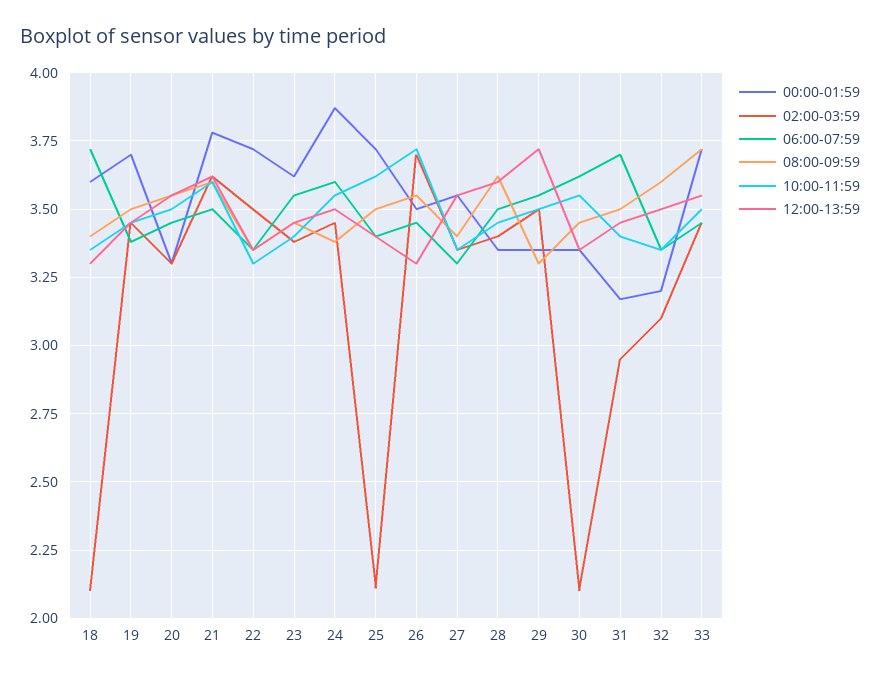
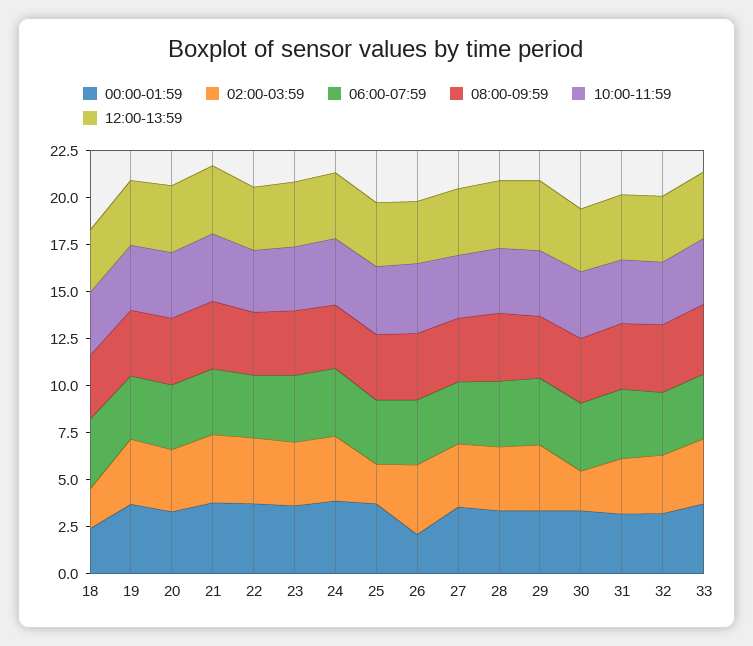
00:00-01:59, 18: 3.6 -> 2.5
00:00-01:59, 26: 3.5 -> 2

